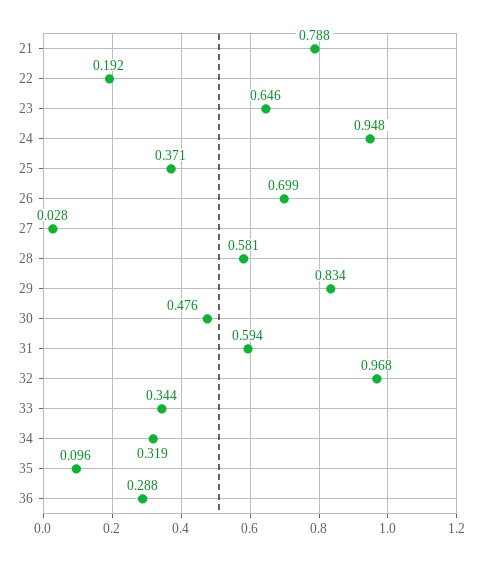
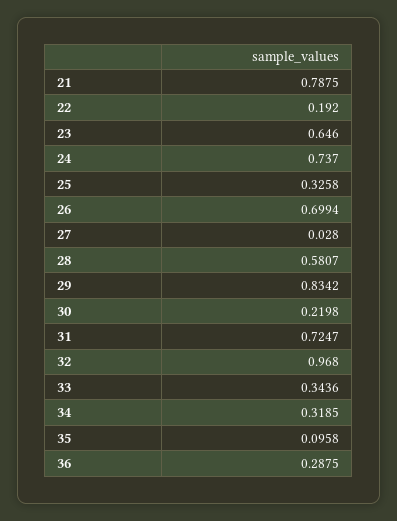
24: 0.948 -> 0.737
25: 0.371 -> 0.3258
30: 0.476 -> 0.2198
31: 0.594 -> 0.7247

